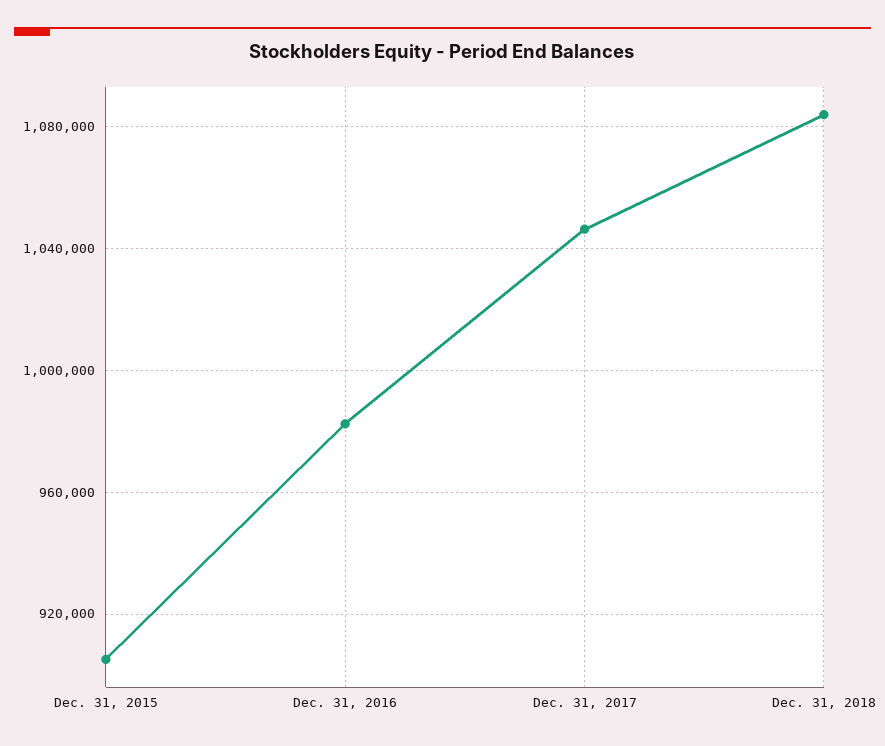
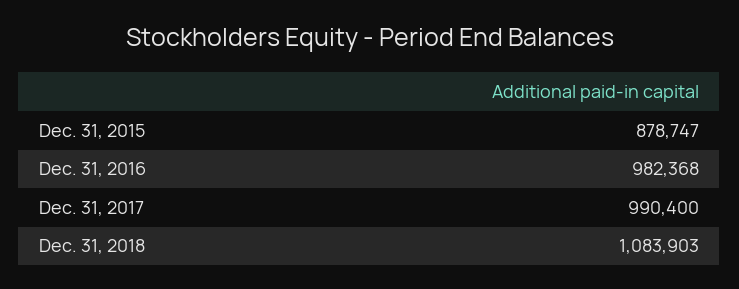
Dec. 31, 2015: 905000 -> 878747
Dec. 31, 2017: 1045000 -> 990400

